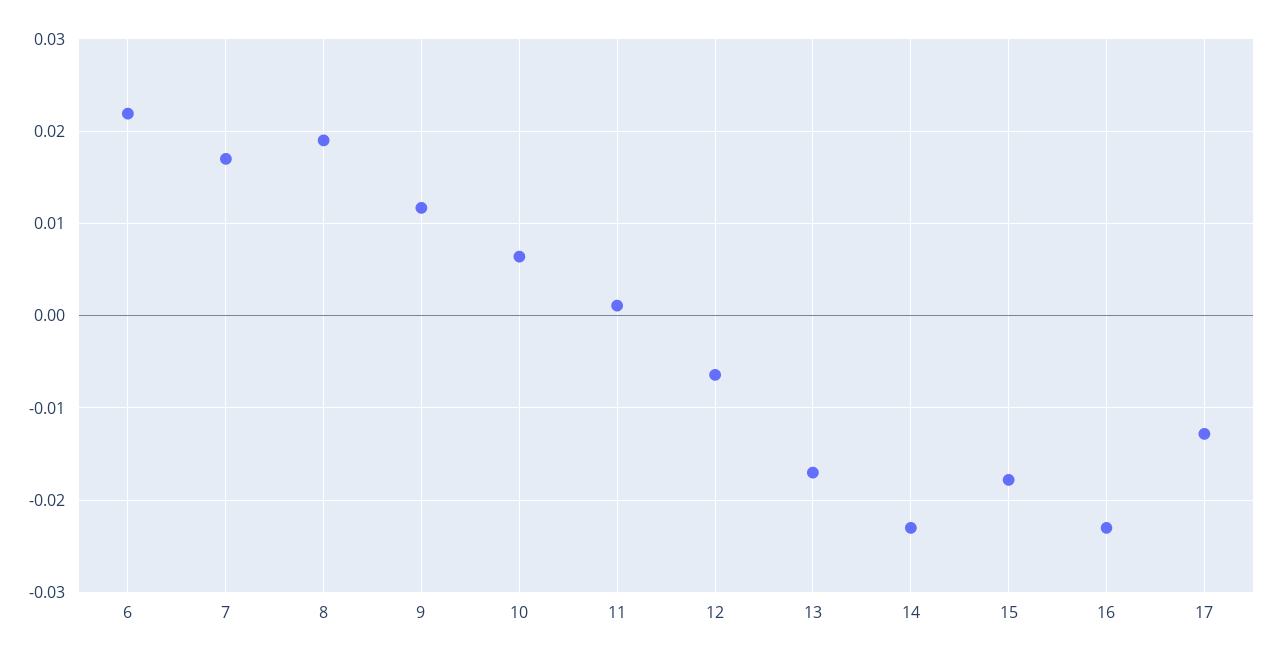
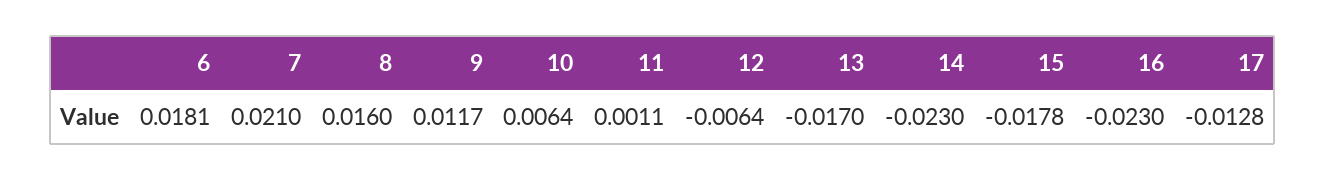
6: 0.022 -> 0.0181
7: 0.017 -> 0.021
8: 0.019 -> 0.016

